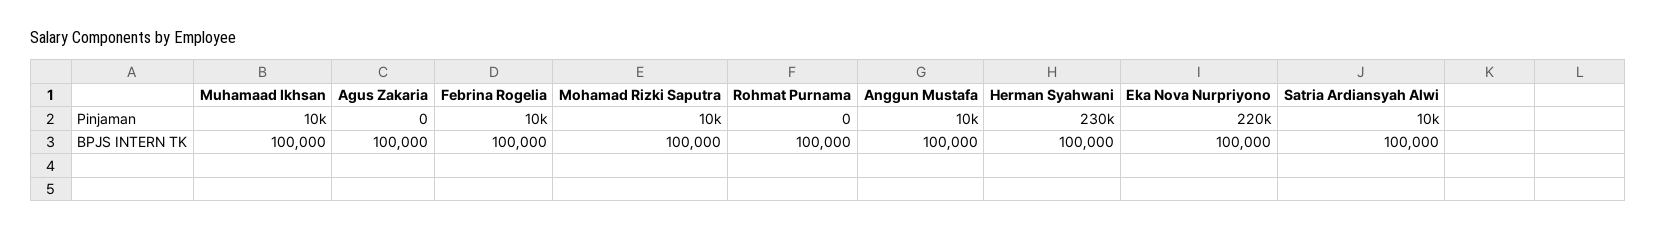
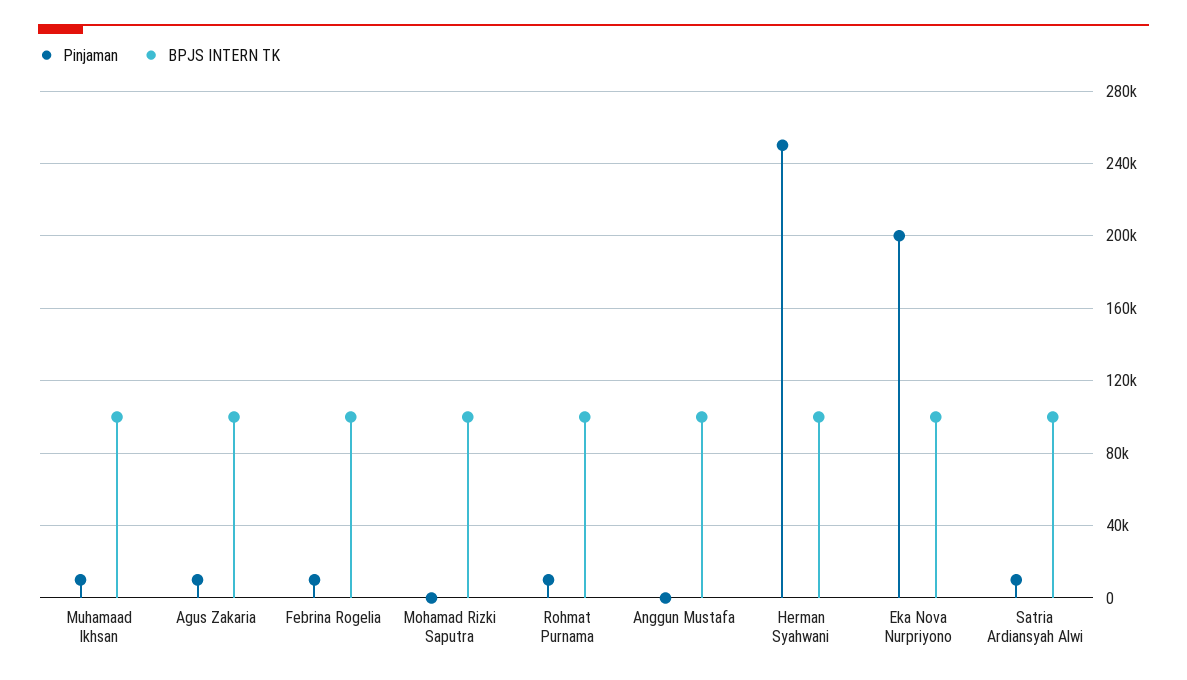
Pinjaman, Agus Zakaria: 0 -> 10000
Pinjaman, Mohamad Rizki Saputra: 10000 -> 0
Pinjaman, Rohmat Purnama: 0 -> 10000
Pinjaman, Anggun Mustafa: 10000 -> 0
Pinjaman, Herman Syahwani: 230000 -> 250000
Pinjaman, Eka Nova Nurpriyono: 220000 -> 200000

